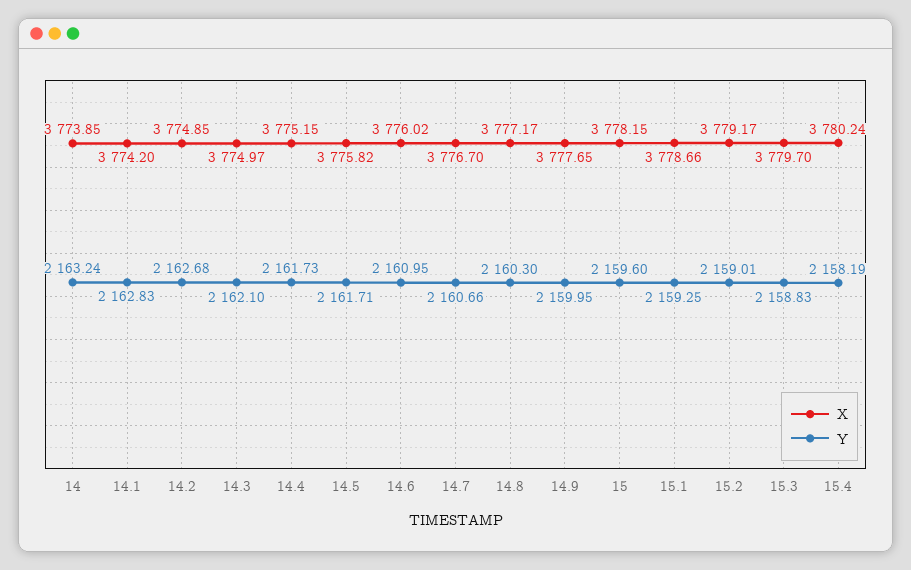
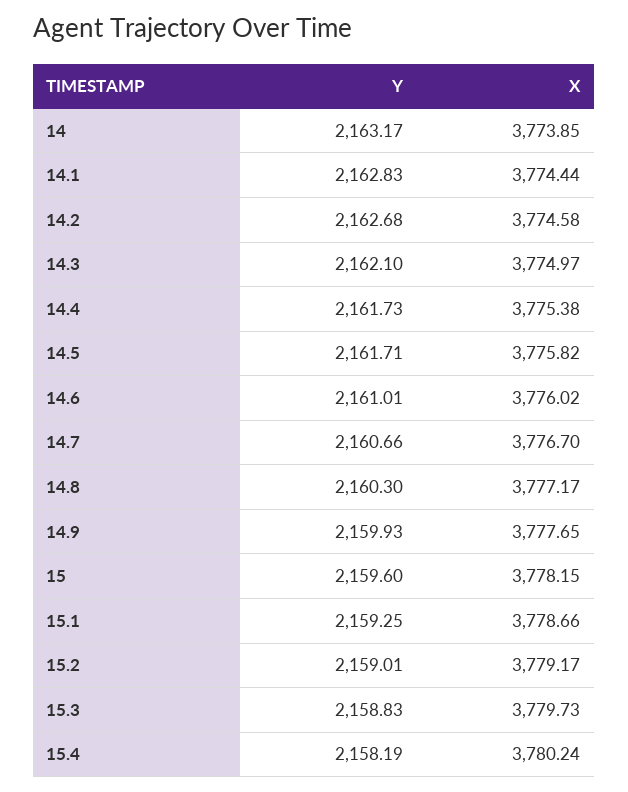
Y, 14: 2163.24 -> 2163.17
X, 14.1: 3774.2 -> 3774.44
X, 14.2: 3774.85 -> 3774.58
X, 14.4: 3775.15 -> 3775.38
Y, 14.6: 2160.95 -> 2161.01
Y, 14.9: 2159.95 -> 2159.93
X, 15.3: 3779.7 -> 3779.73

